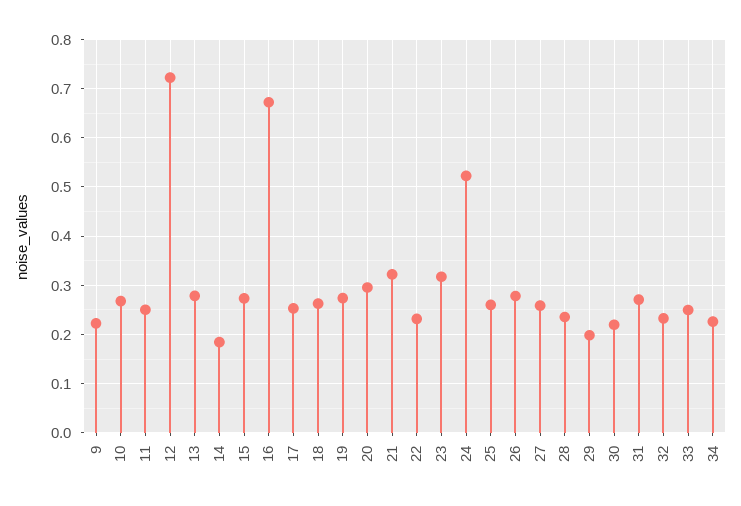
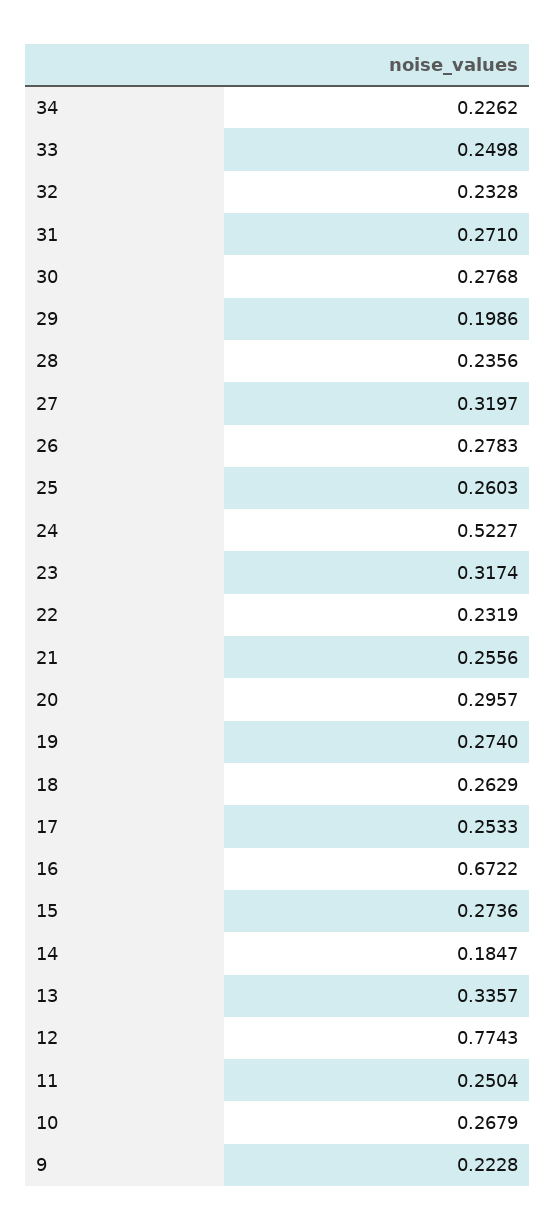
12: 0.72 -> 0.7743
13: 0.28 -> 0.3357
21: 0.32 -> 0.2556
27: 0.26 -> 0.3197
30: 0.22 -> 0.2768

